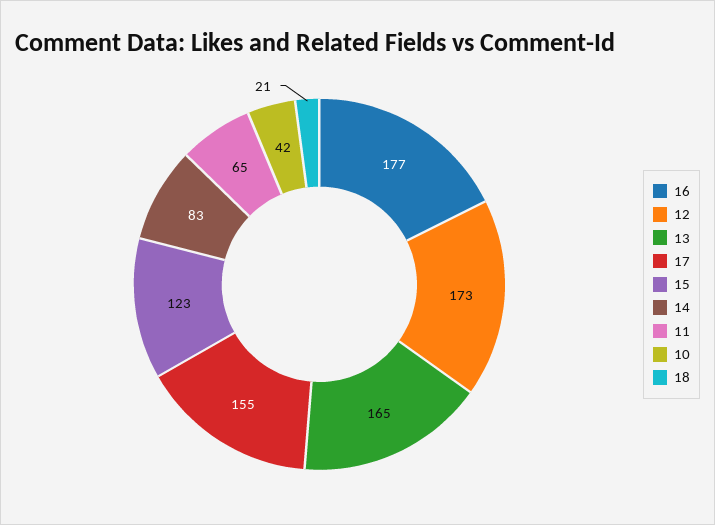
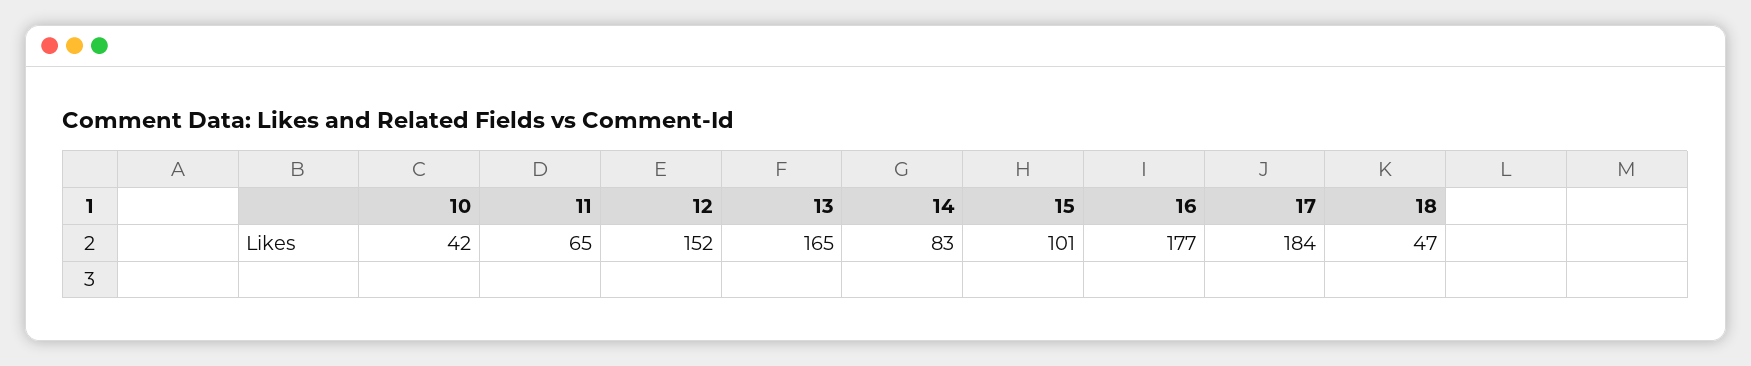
12: 173 -> 152
17: 155 -> 184
15: 123 -> 101
18: 21 -> 47

